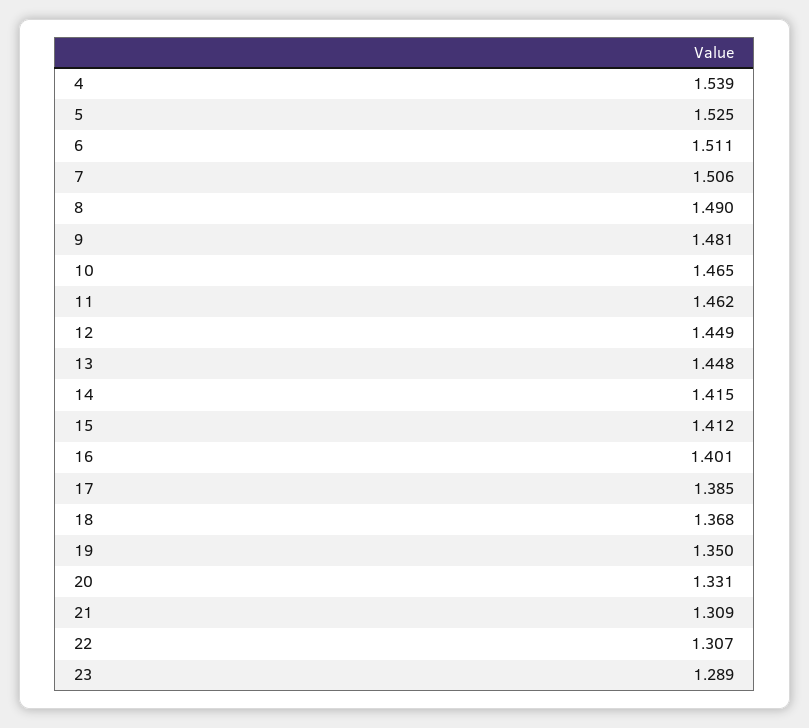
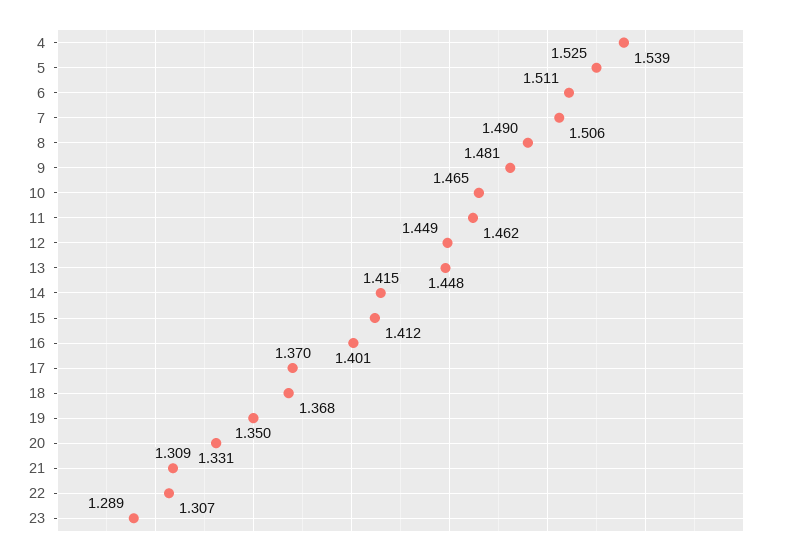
17: 1.385 -> 1.37

